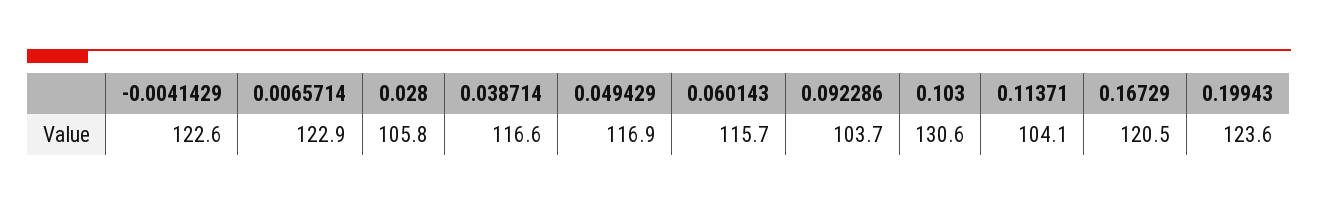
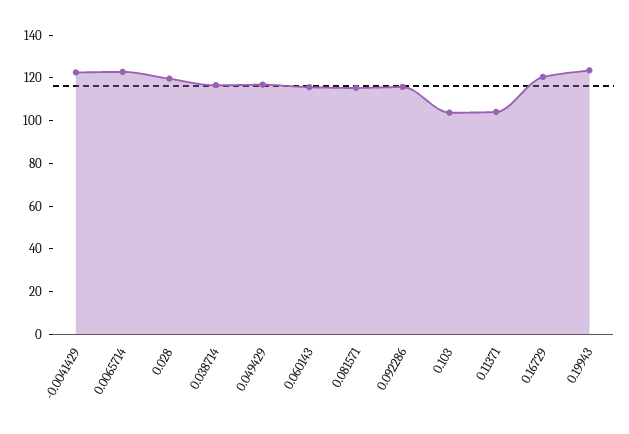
0.028: 105.8 -> 120
0.092286: 103.7 -> 115
0.103: 130.6 -> 105
0.081571: none -> 115

